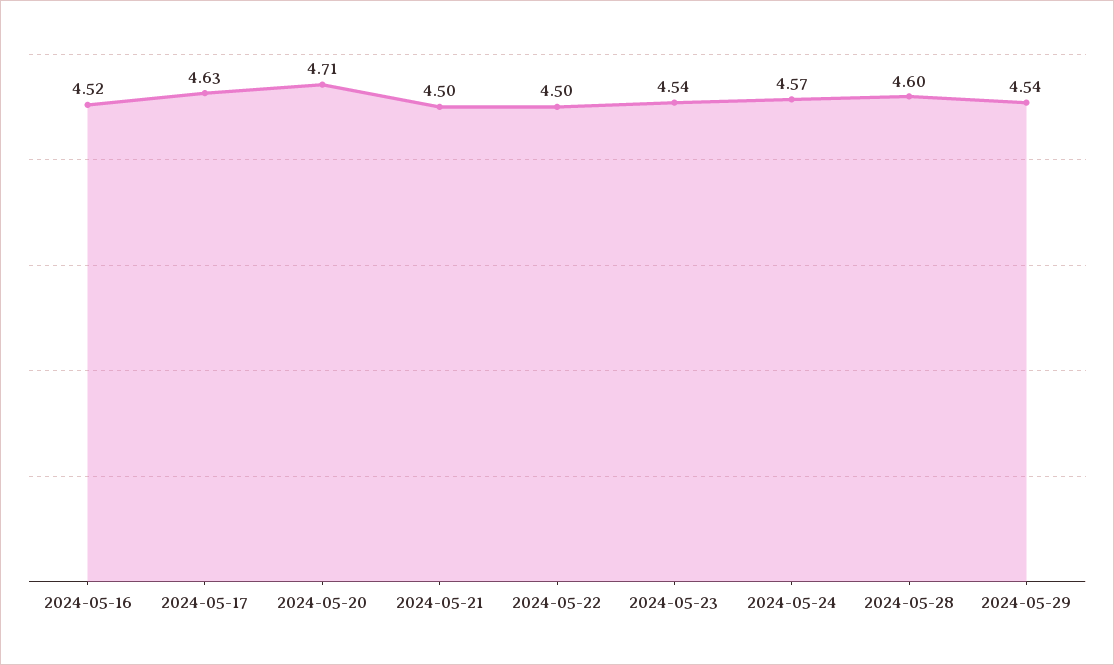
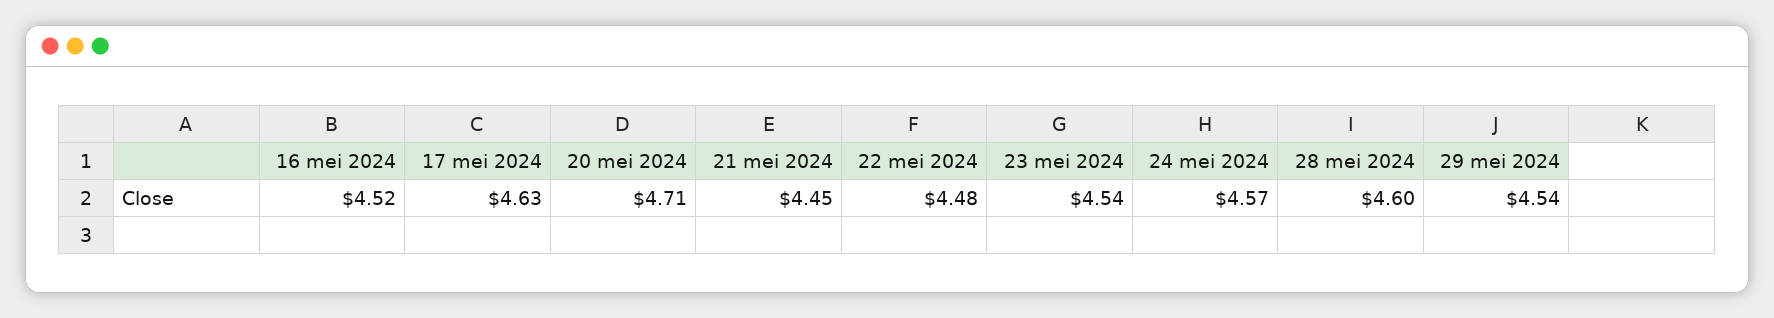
2024-05-21: 4.5 -> 4.45
2024-05-22: 4.5 -> 4.48

